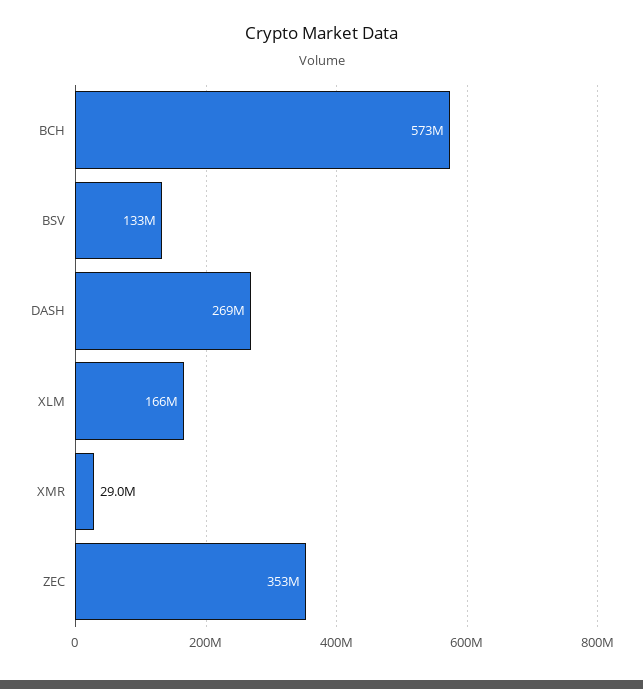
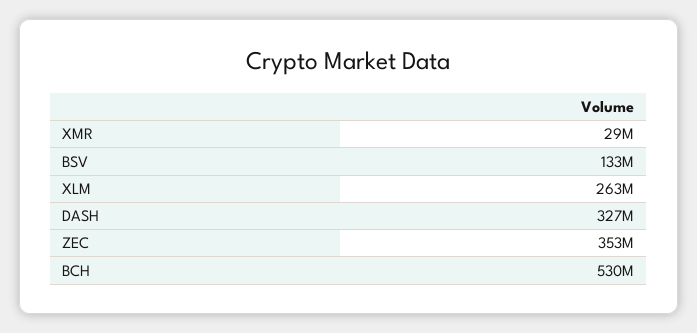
BCH: 573000000 -> 530000000
DASH: 269000000 -> 327000000
XLM: 166000000 -> 263000000

